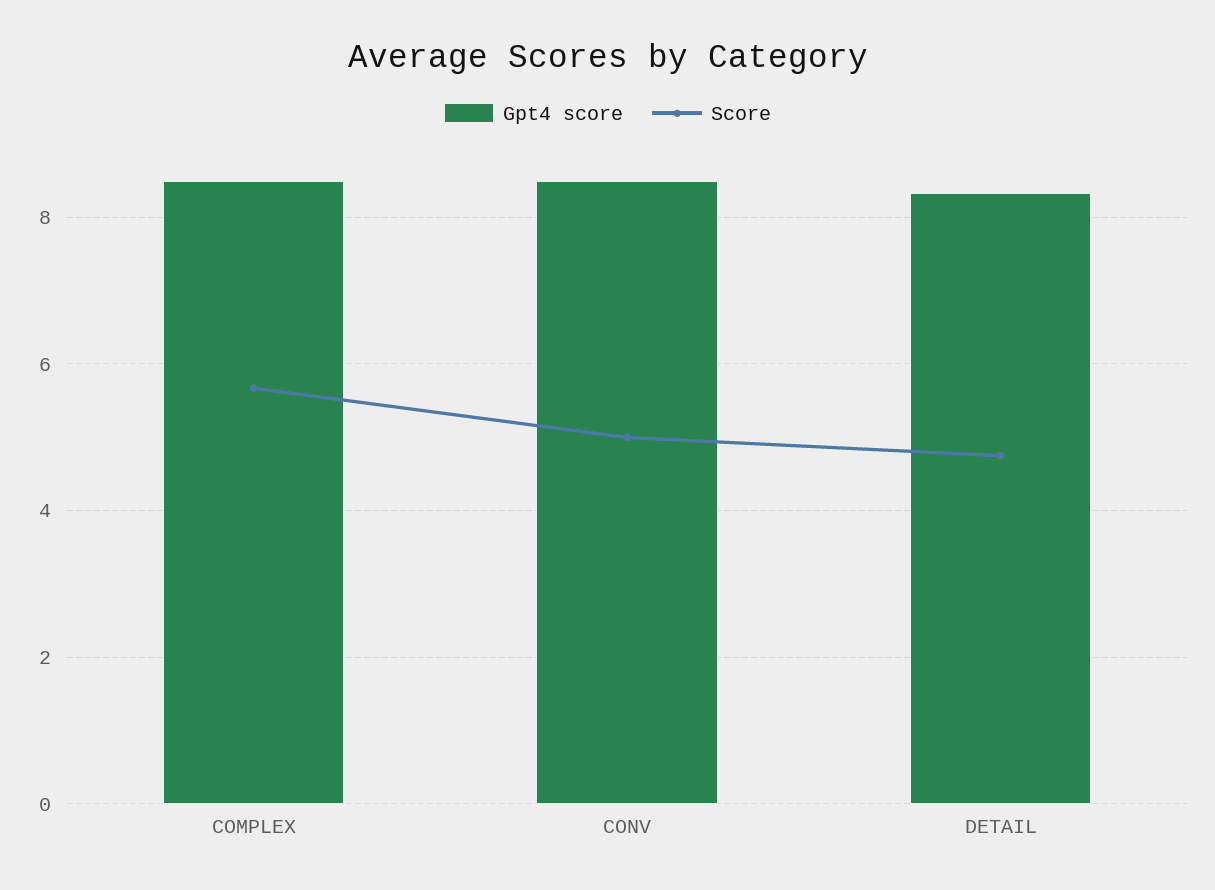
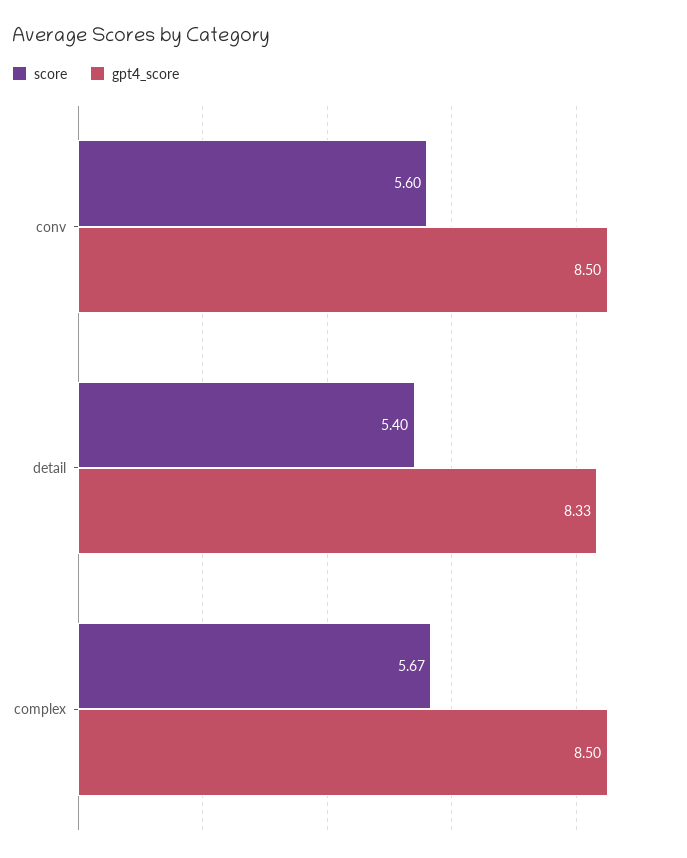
Score, CONV: 5 -> 5.6
Score, DETAIL: 4.8 -> 5.4

